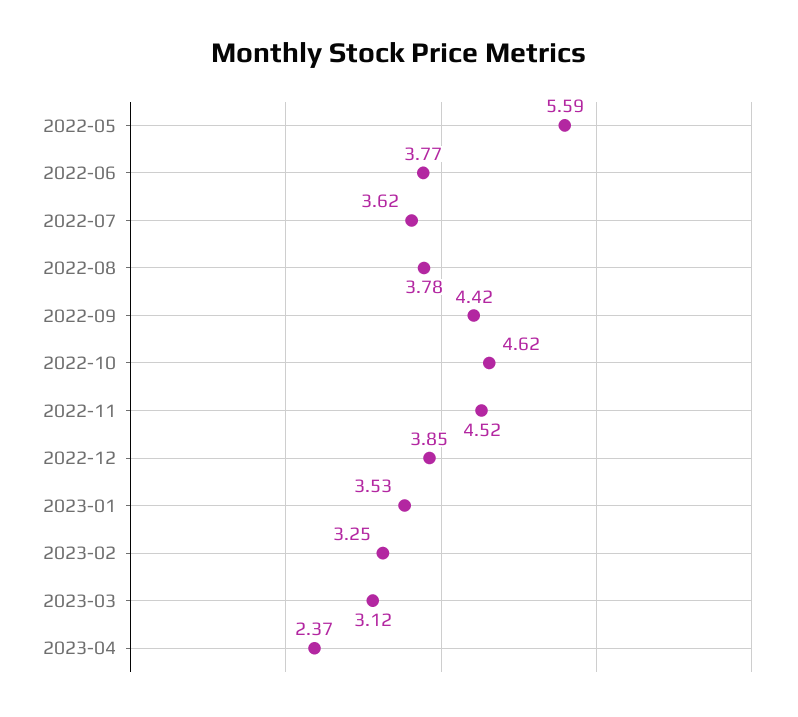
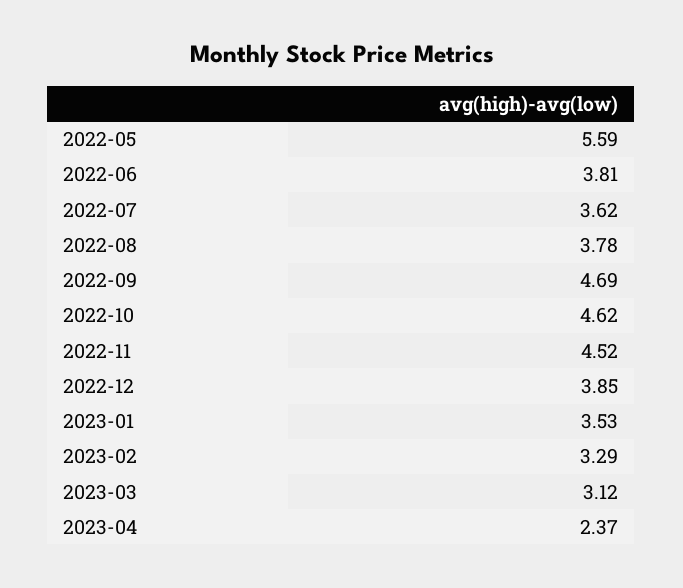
2022-06: 3.77 -> 3.81
2022-09: 4.42 -> 4.69
2023-02: 3.25 -> 3.29

